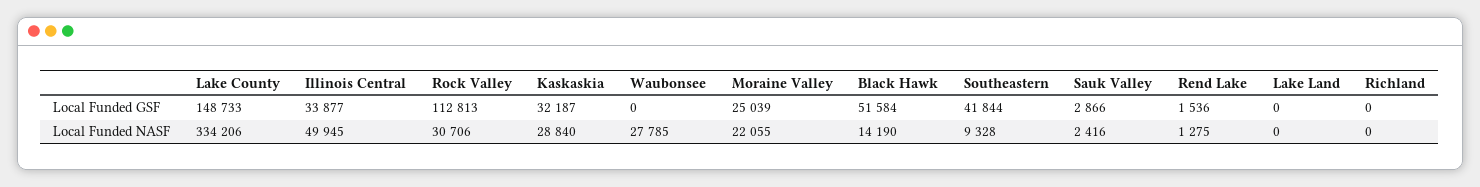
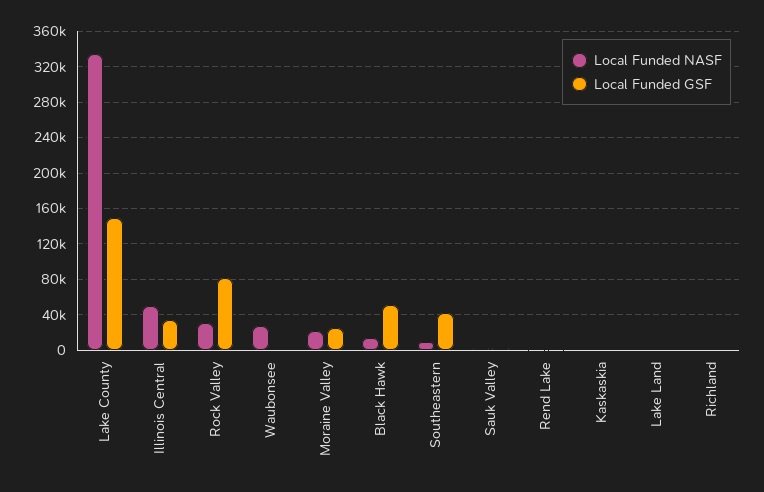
Local Funded GSF, Rock Valley: 112813 -> 80000
Local Funded GSF, Kaskaskia: 32187 -> 0
Local Funded NASF, Kaskaskia: 28840 -> 0

